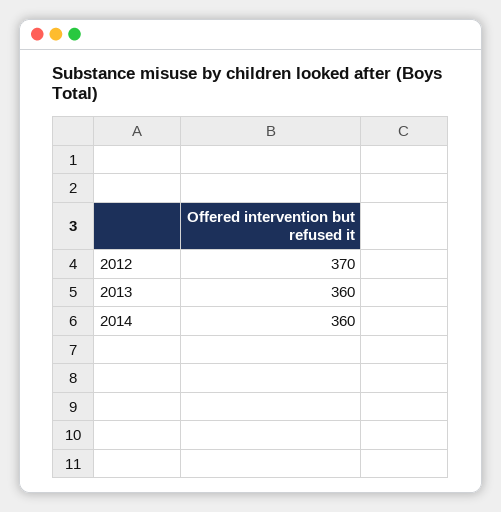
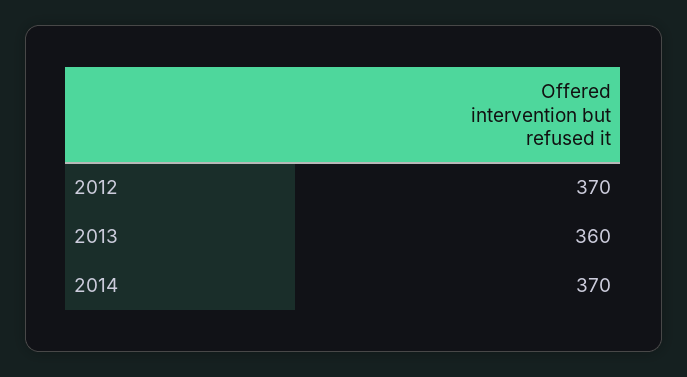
2014: 360 -> 370

